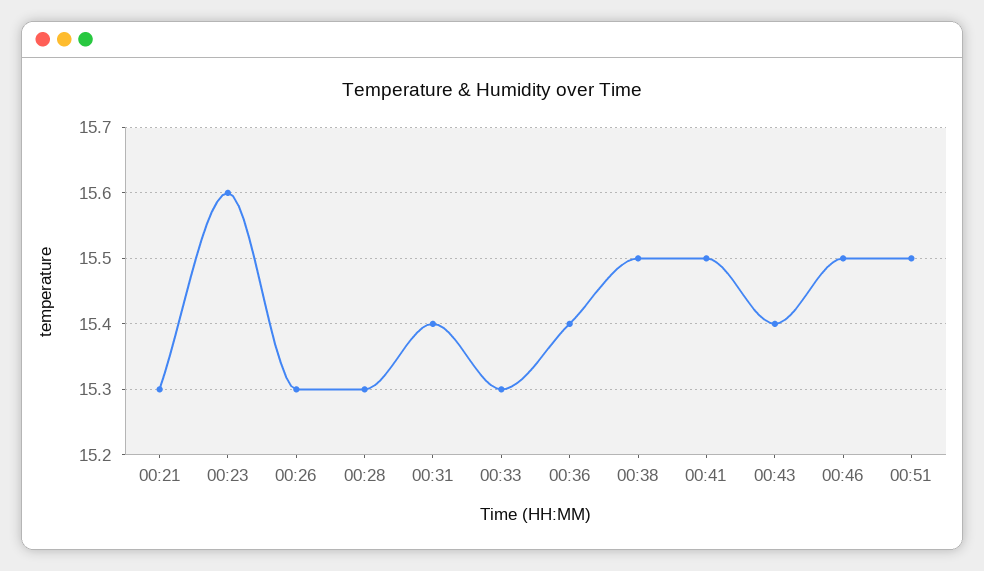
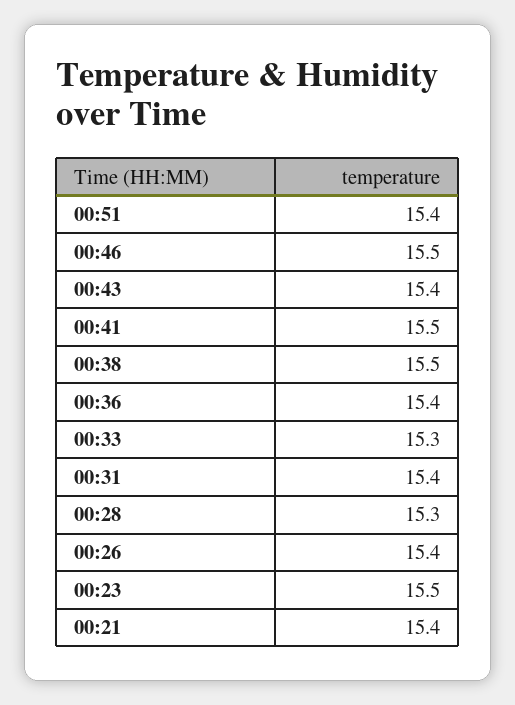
00:21: 15.3 -> 15.4
00:23: 15.6 -> 15.5
00:26: 15.3 -> 15.4
00:51: 15.5 -> 15.4

